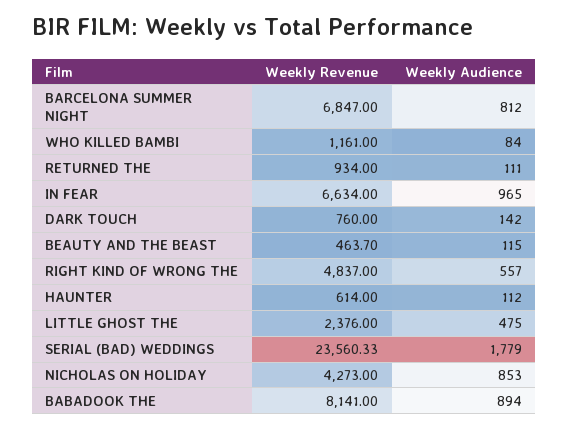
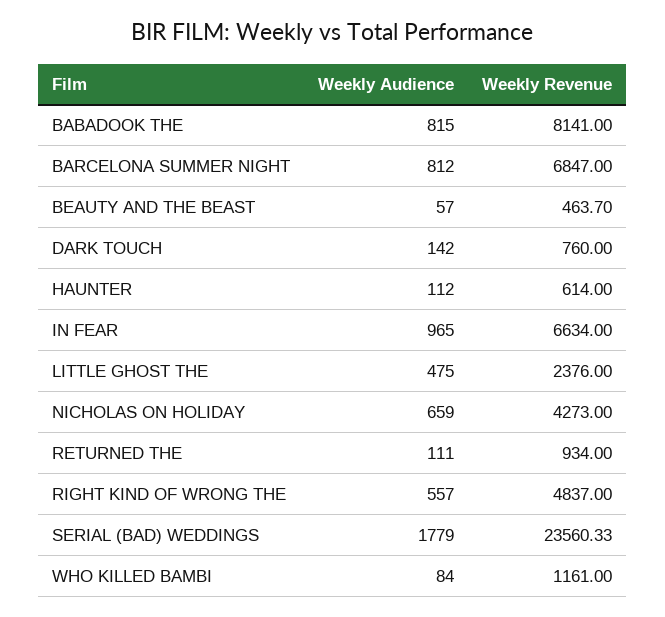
Weekly Audience, BEAUTY AND THE BEAST: 115 -> 57
Weekly Audience, NICHOLAS ON HOLIDAY: 853 -> 659
Weekly Audience, BABADOOK THE: 894 -> 815

